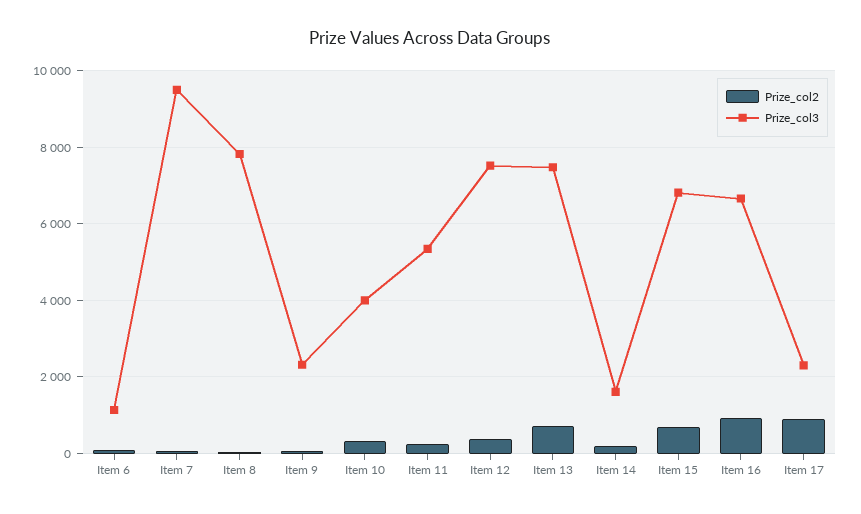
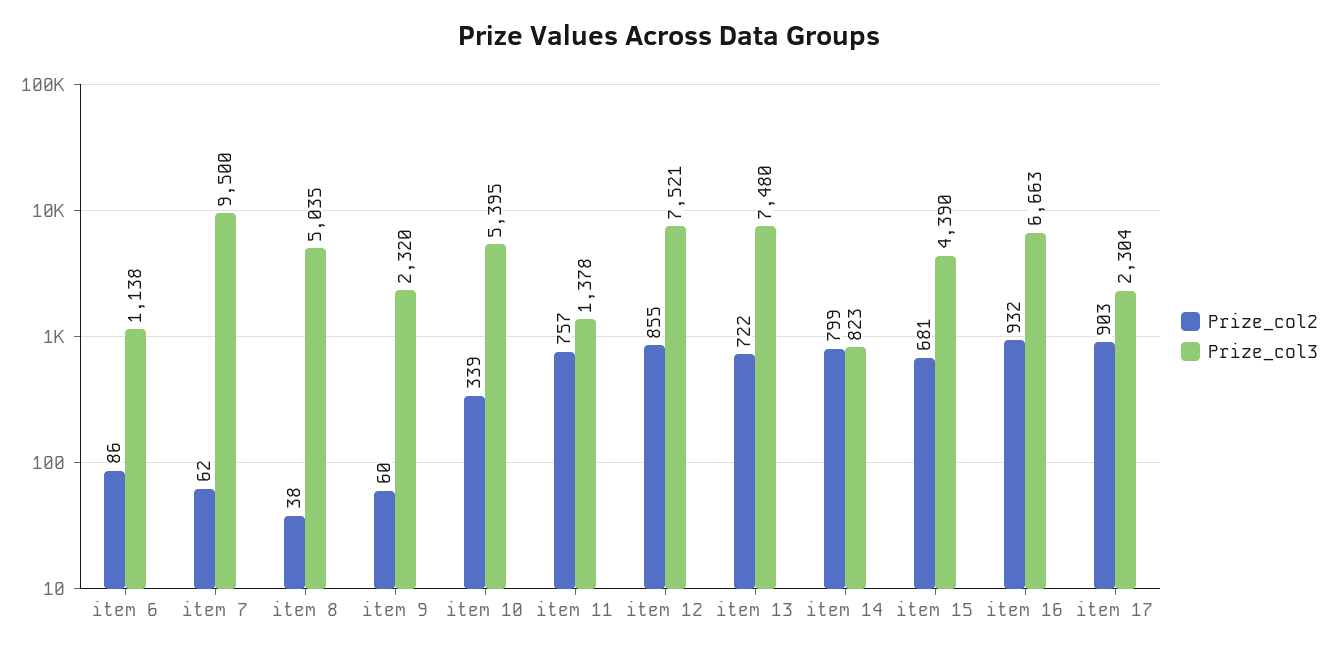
Prize_col3, Item 8: 7800 -> 5035
Prize_col3, Item 10: 4000 -> 5395
Prize_col2, Item 11: 200 -> 757
Prize_col3, Item 11: 5400 -> 1378
Prize_col2, Item 12: 400 -> 855
Prize_col2, Item 14: 200 -> 799
Prize_col3, Item 14: 1600 -> 823
Prize_col3, Item 15: 6800 -> 4390

